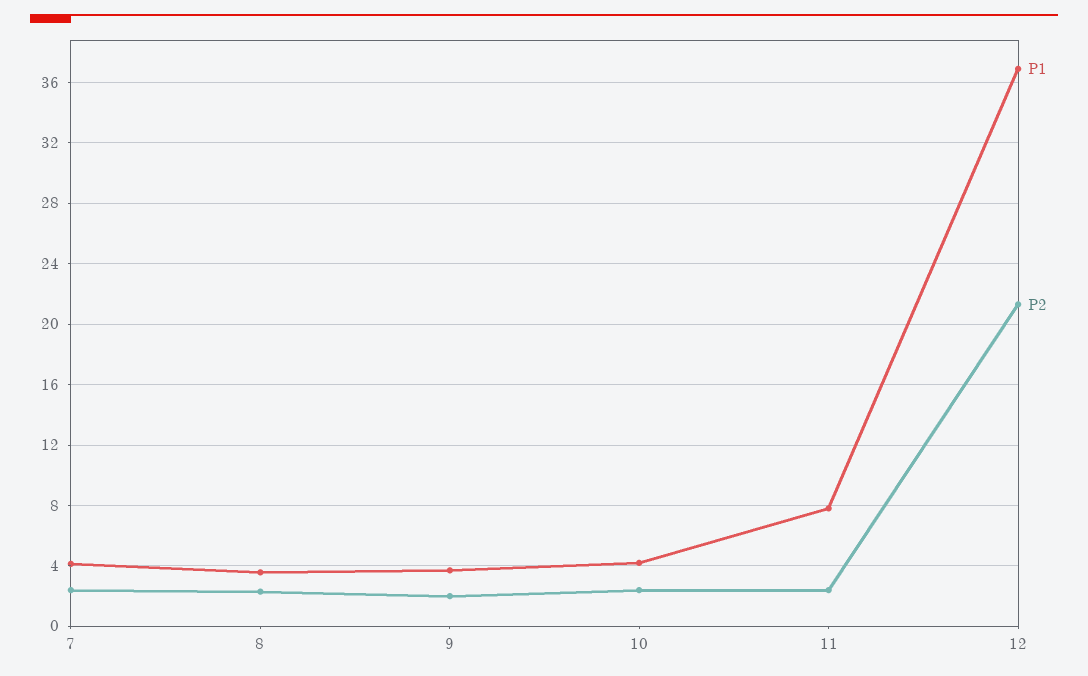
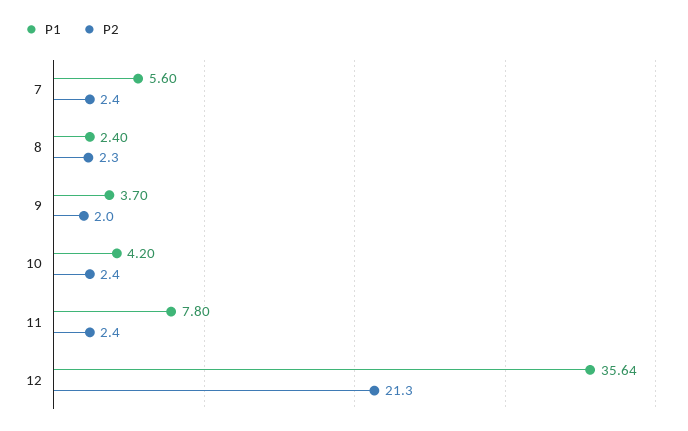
P1, 7: 4 -> 5.6
P1, 8: 3.5 -> 2.4
P1, 12: 37 -> 35.64

